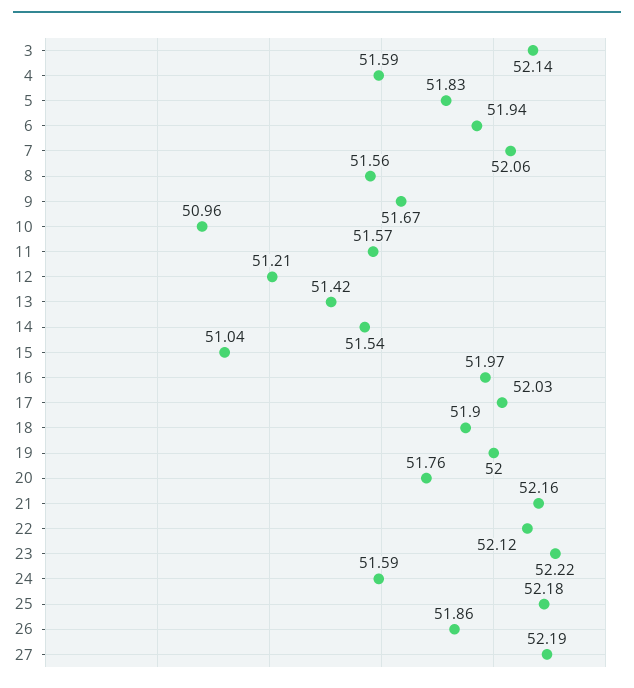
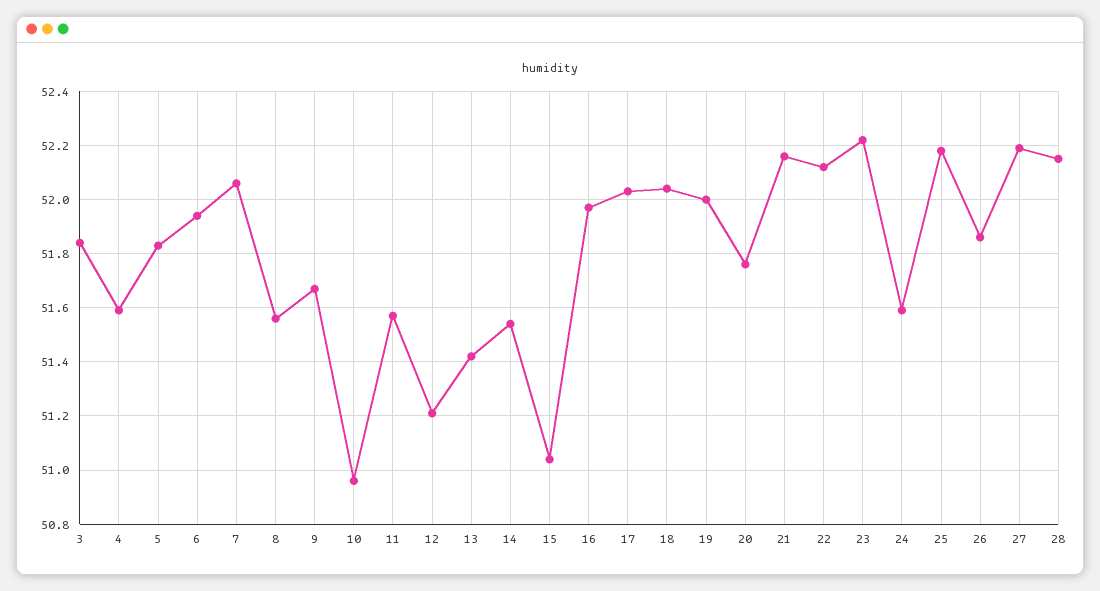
3: 52.14 -> 51.85
18: 51.9 -> 52.05
28: none -> 52.15

